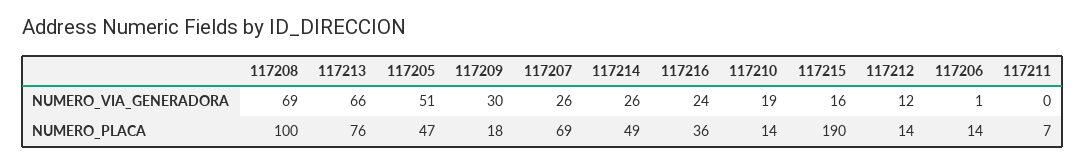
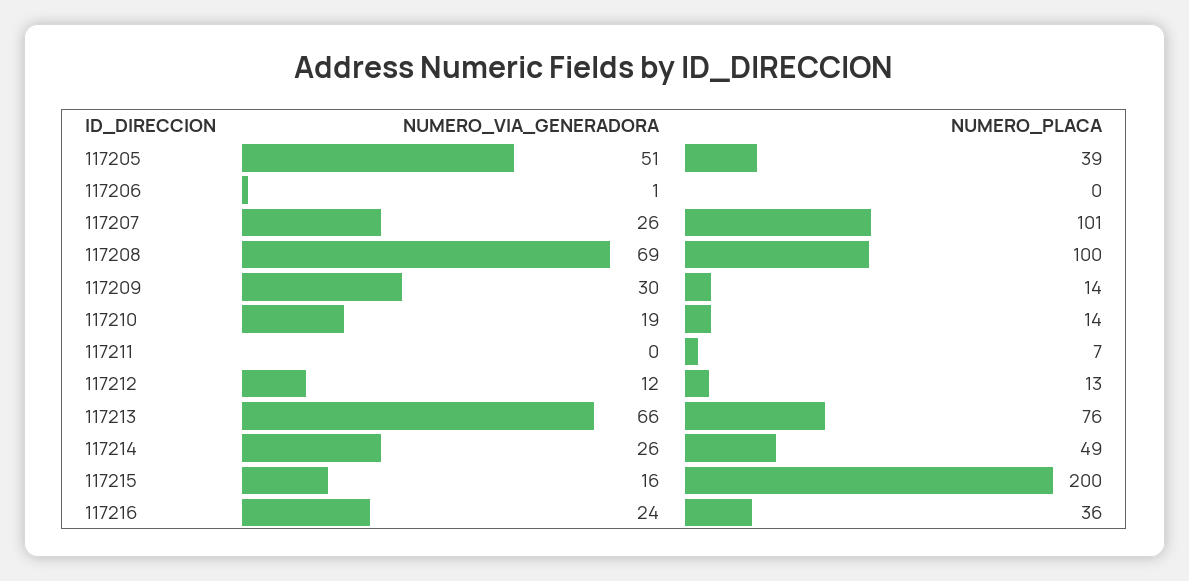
117205, NUMERO_PLACA: 47 -> 39
117209, NUMERO_PLACA: 18 -> 14
117207, NUMERO_PLACA: 69 -> 101
117215, NUMERO_PLACA: 190 -> 200
117212, NUMERO_PLACA: 14 -> 13
117206, NUMERO_PLACA: 14 -> 0

